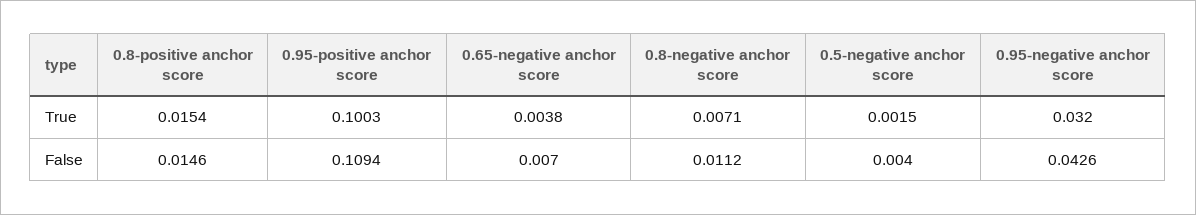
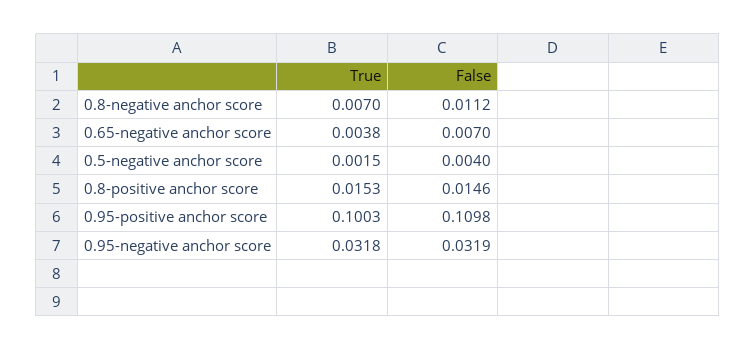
0.8-positive anchor score, True: 0.0154 -> 0.0153
0.8-negative anchor score, True: 0.0071 -> 0.007
0.95-negative anchor score, True: 0.032 -> 0.0318
0.95-positive anchor score, False: 0.1094 -> 0.1098
0.95-negative anchor score, False: 0.0426 -> 0.0319

